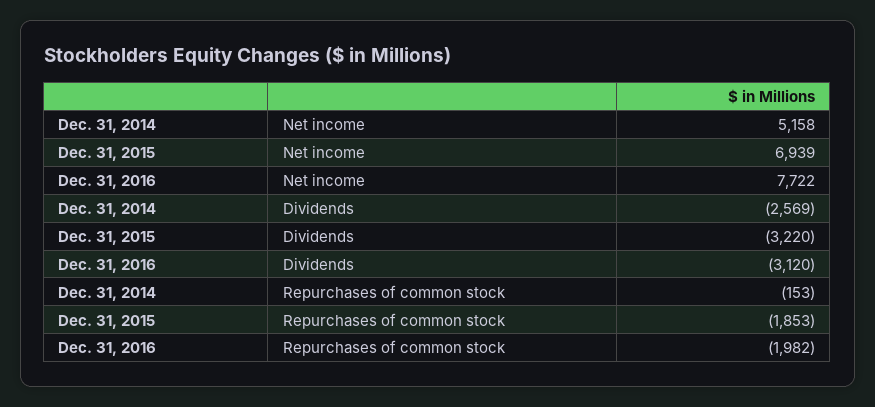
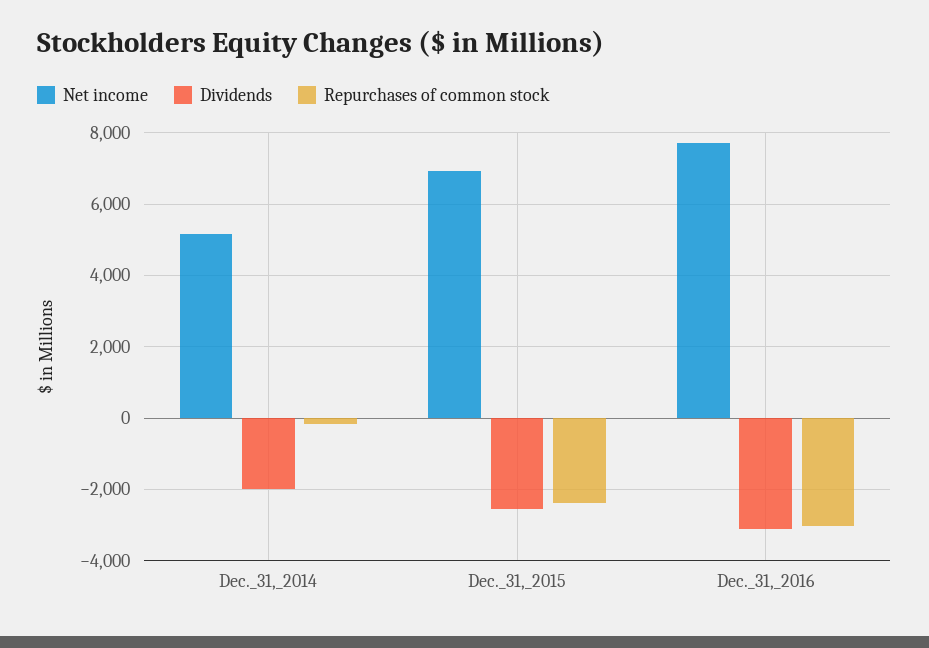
Dividends, Dec. 31, 2014: -2569 -> -2000
Dividends, Dec. 31, 2015: -3220 -> -2600
Repurchases of common stock, Dec. 31, 2015: -1853 -> -2400
Repurchases of common stock, Dec. 31, 2016: -1982 -> -3000

